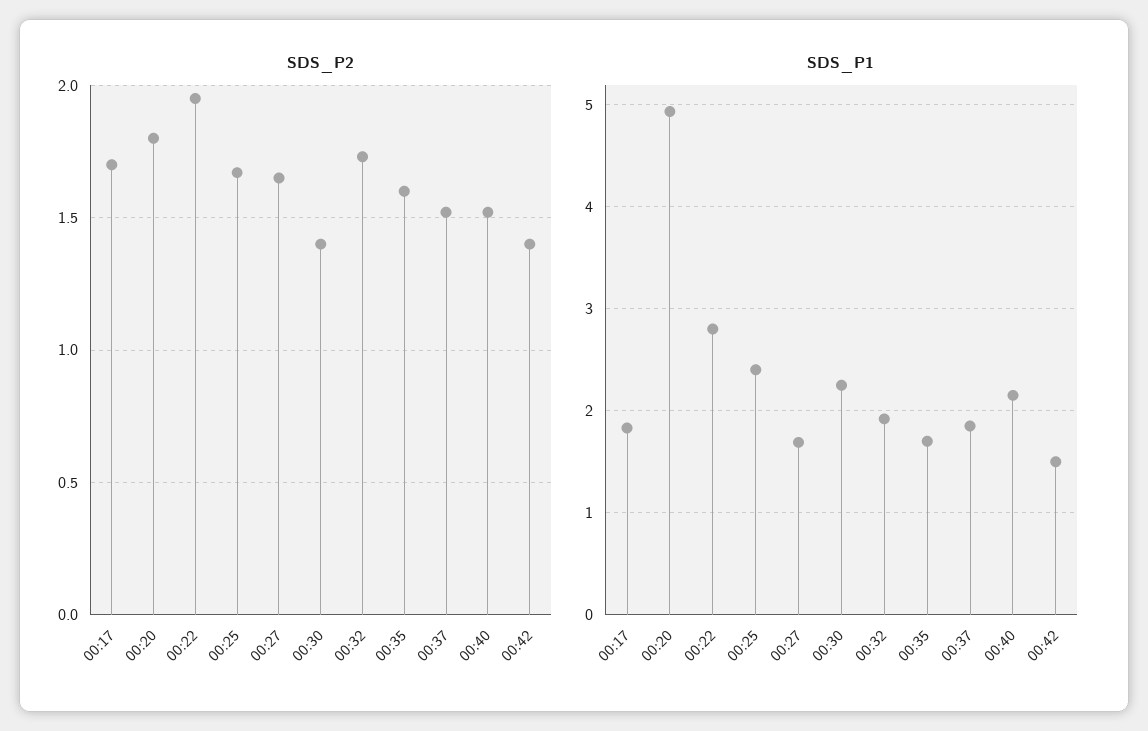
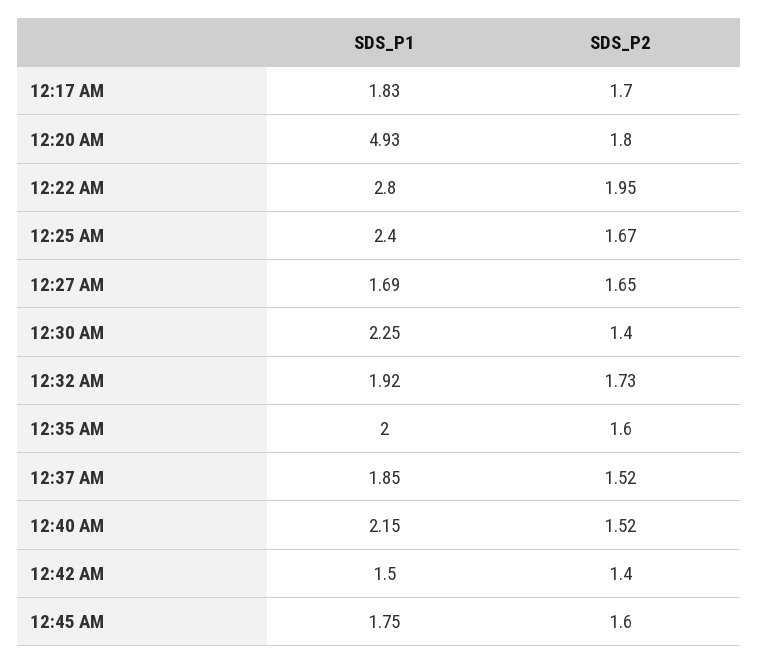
SDS_P1, 00:35: 1.7 -> 2
SDS_P1, 12:45 AM: none -> 1.75
SDS_P2, 12:45 AM: none -> 1.6

